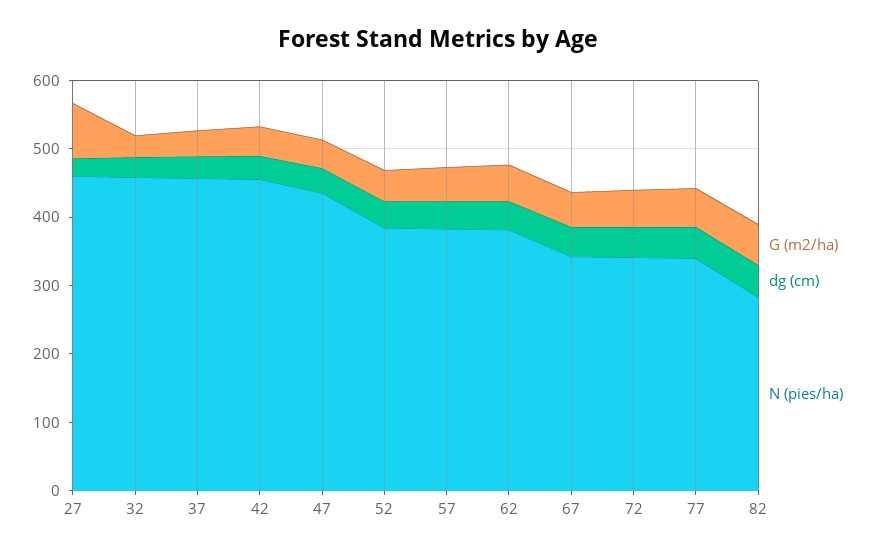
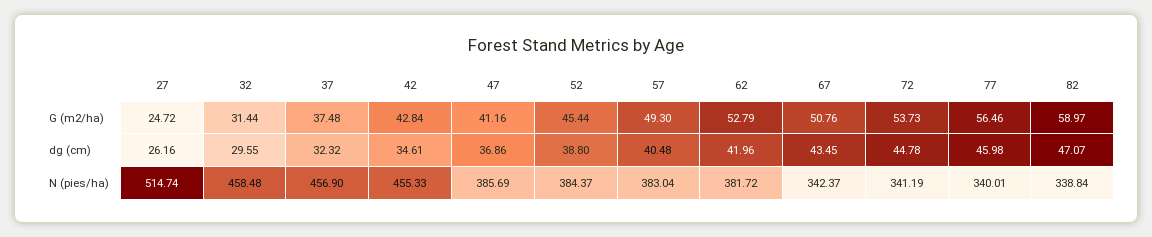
G (m2/ha), 27: 80 -> 24.72
N (pies/ha), 27: 460 -> 514.74
N (pies/ha), 47: 440 -> 385.69
N (pies/ha), 82: 280 -> 338.84

